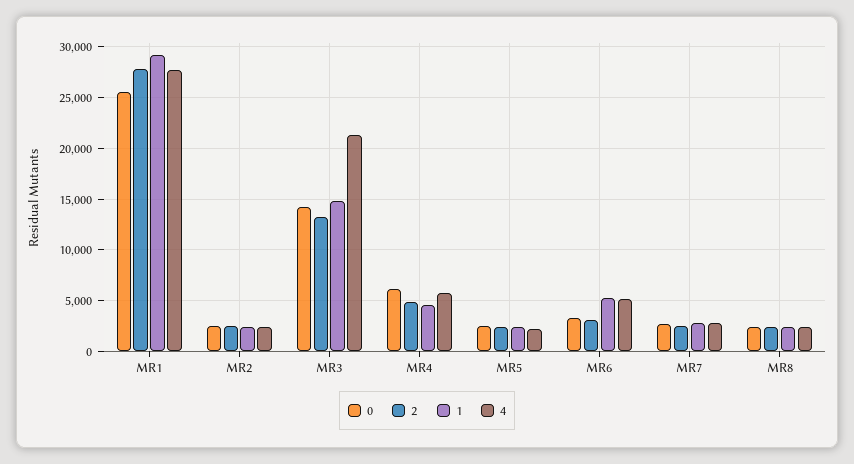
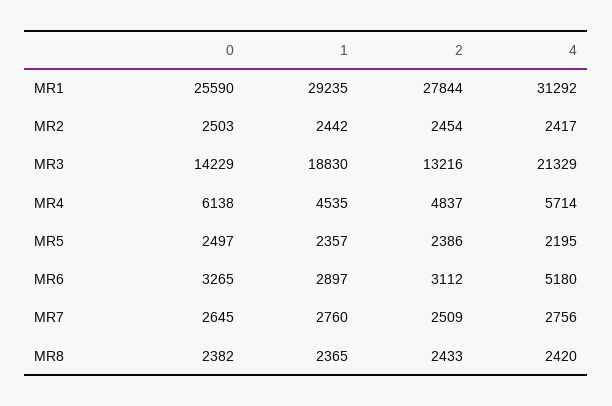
4, MR1: 28000 -> 31292
1, MR3: 15000 -> 18830
1, MR6: 5000 -> 2897

